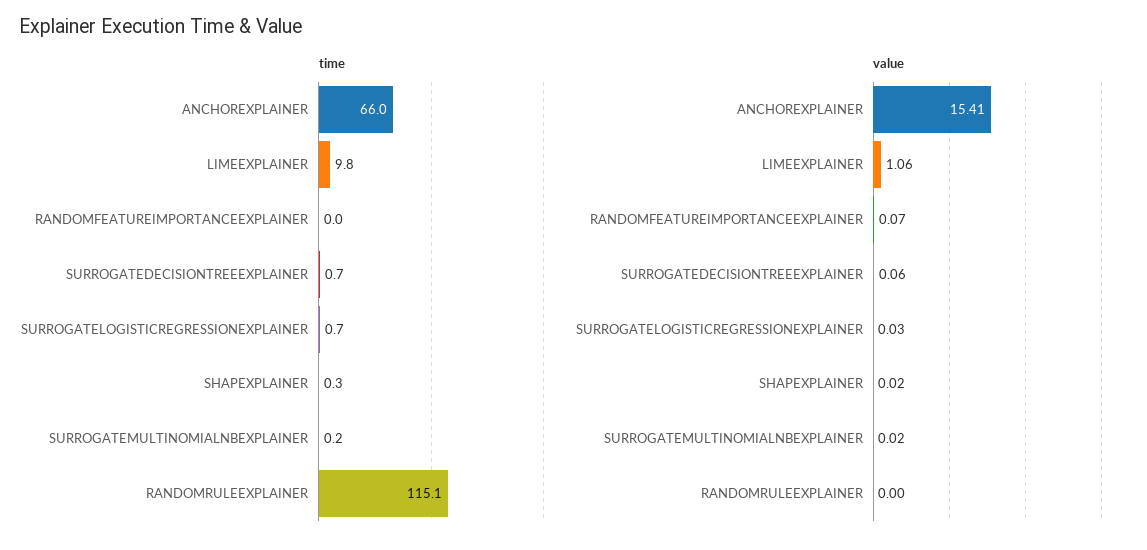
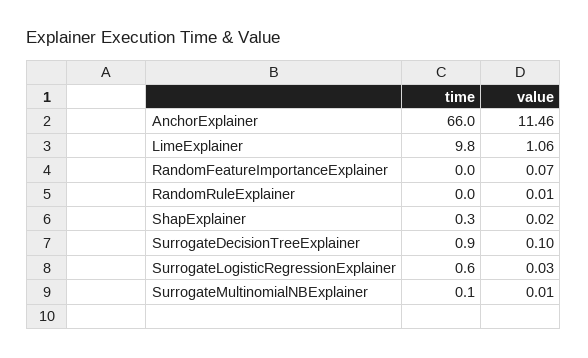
time, SURROGATEDECISIONTREEEXPLAINER: 0.7 -> 0.9
time, SURROGATELOGISTICREGRESSIONEXPLAINER: 0.7 -> 0.6
time, SURROGATEMULTINOMIALNBEXPLAINER: 0.2 -> 0.1
time, RANDOMRULEEXPLAINER: 115.1 -> 0
value, ANCHOREXPLAINER: 15.41 -> 11.46
value, SURROGATEDECISIONTREEEXPLAINER: 0.06 -> 0.1
value, SURROGATEMULTINOMIALNBEXPLAINER: 0.02 -> 0.01
value, RANDOMRULEEXPLAINER: 0 -> 0.01

